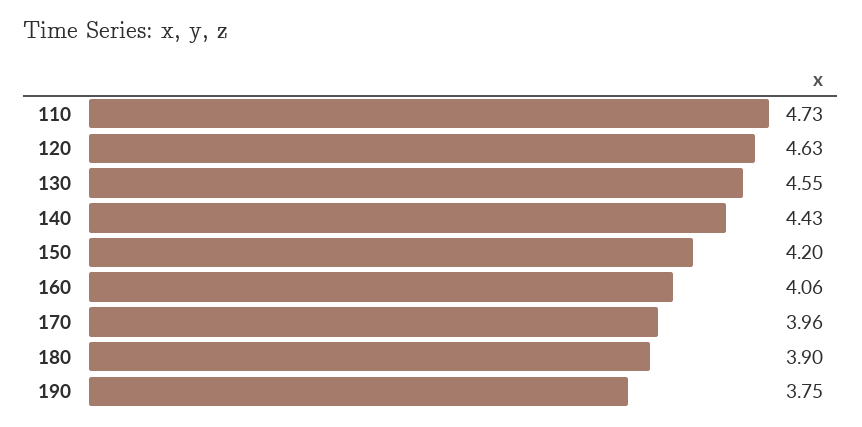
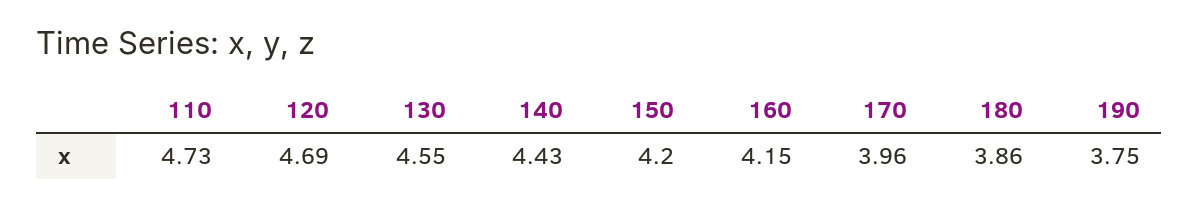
120: 4.63 -> 4.69
160: 4.06 -> 4.15
180: 3.9 -> 3.86

